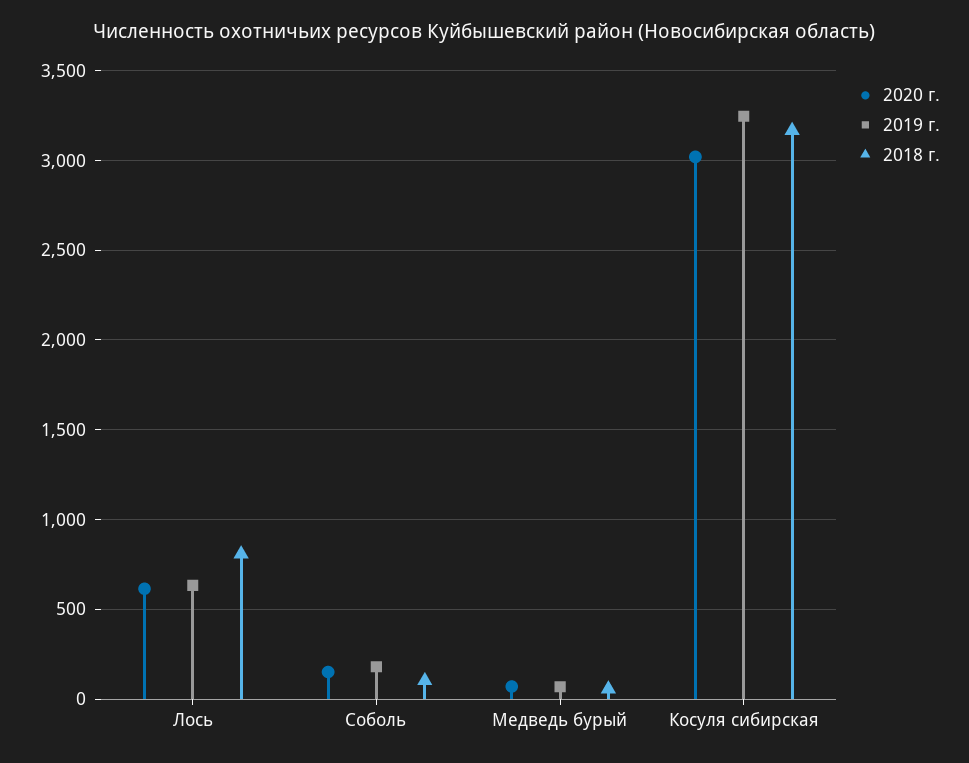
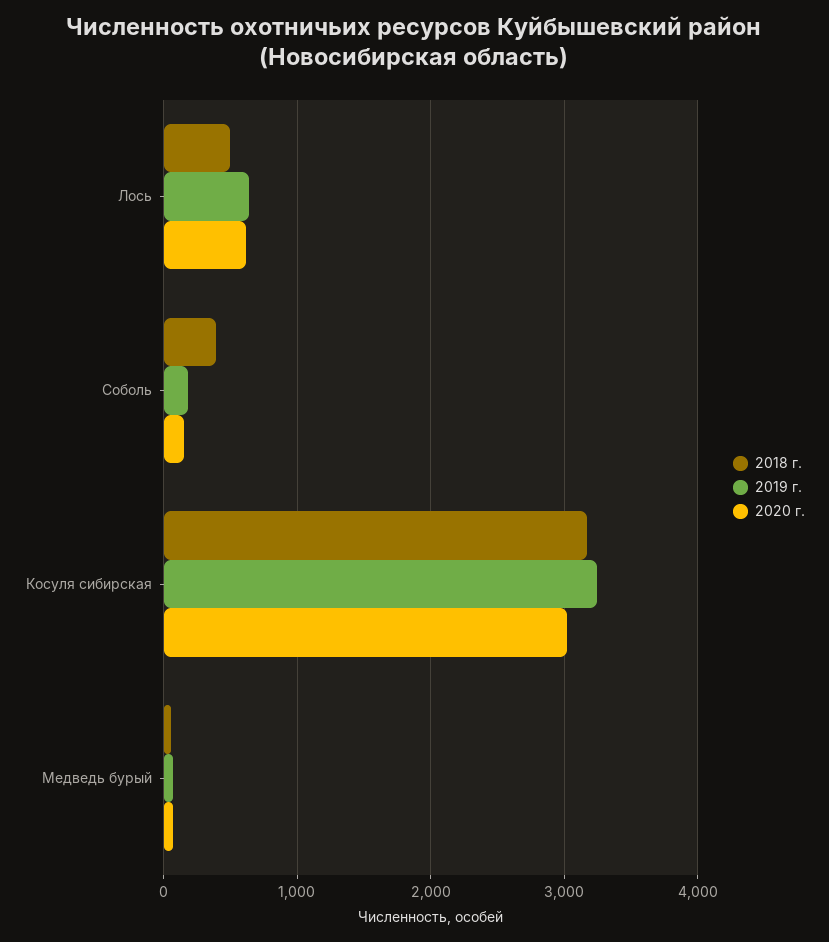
2018 г., Лось: 800 -> 500
2018 г., Соболь: 100 -> 400

